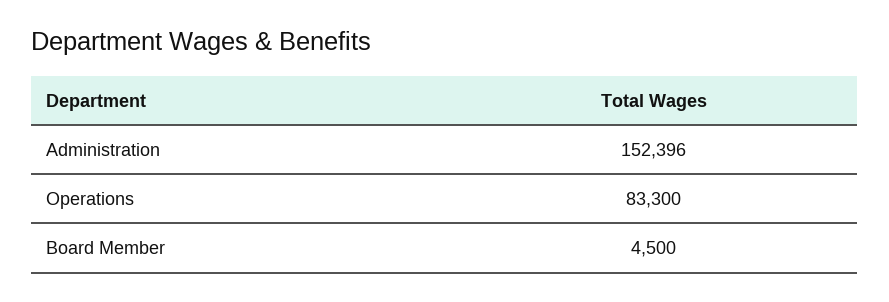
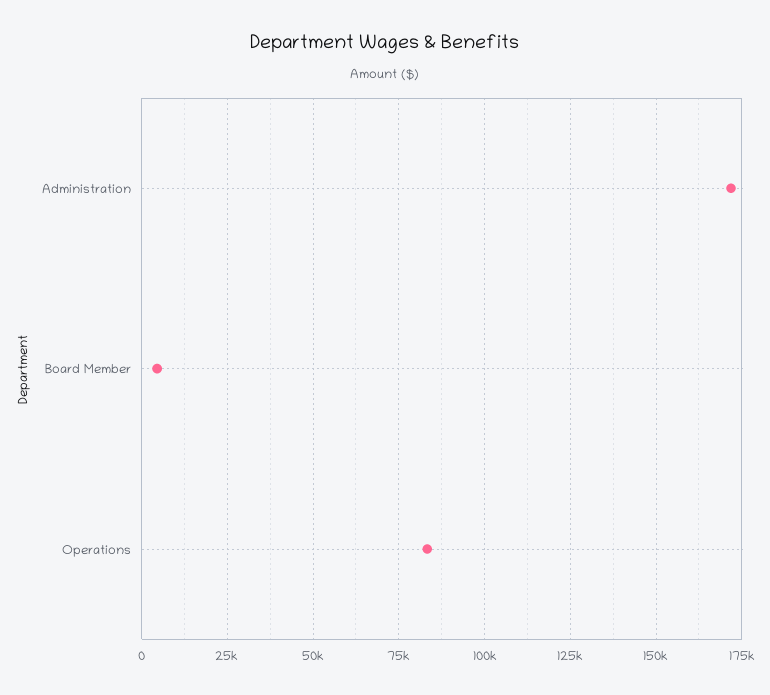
Administration: 152396 -> 172500

